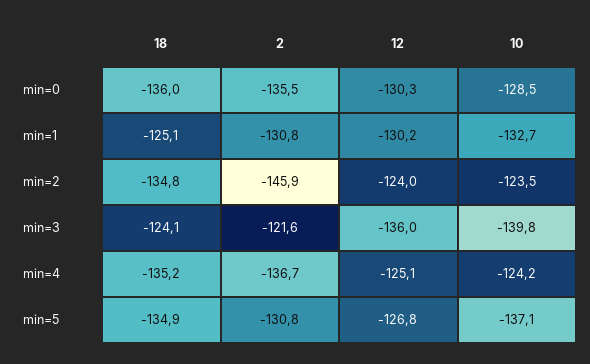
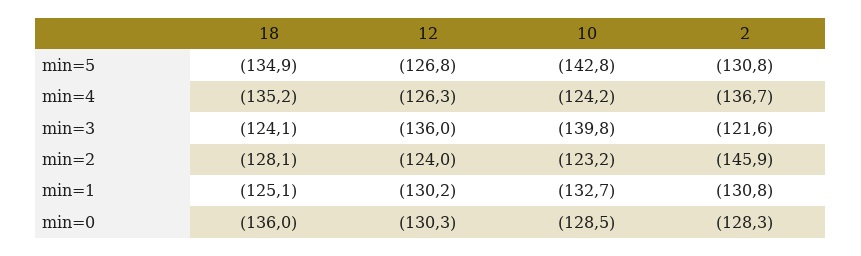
2, min=0: -135.5 -> -128.3
18, min=2: -134.8 -> -128.1
10, min=2: -123.5 -> -123.2
12, min=4: -125.1 -> -126.3
10, min=5: -137.1 -> -142.8

